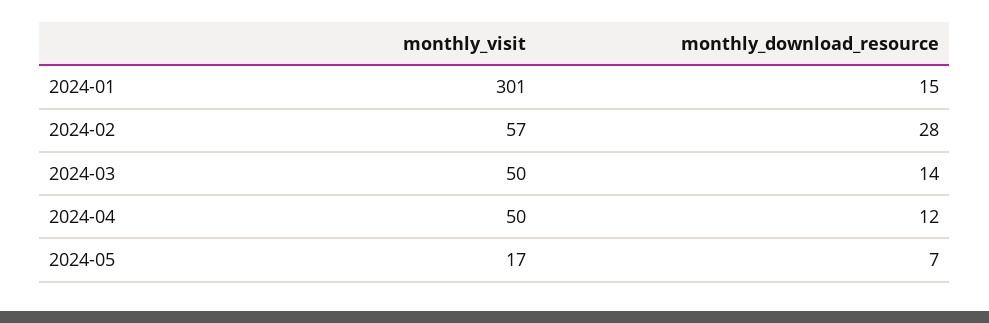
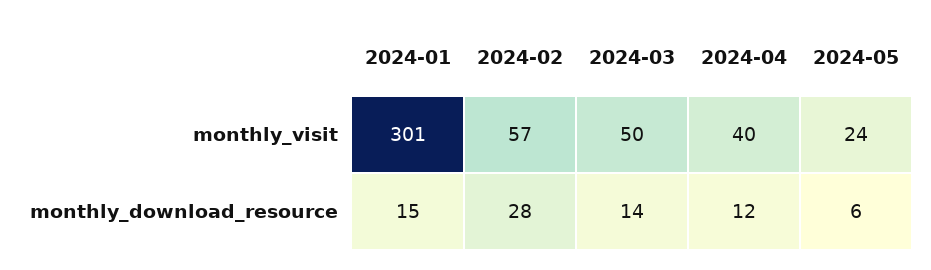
monthly_visit, 2024-04: 50 -> 40
monthly_visit, 2024-05: 17 -> 24
monthly_download_resource, 2024-05: 7 -> 6

